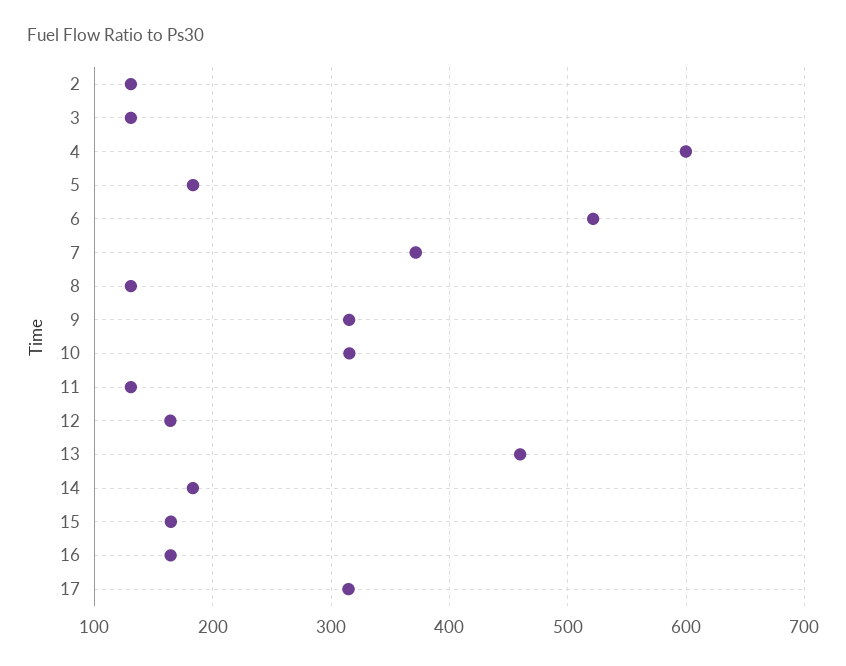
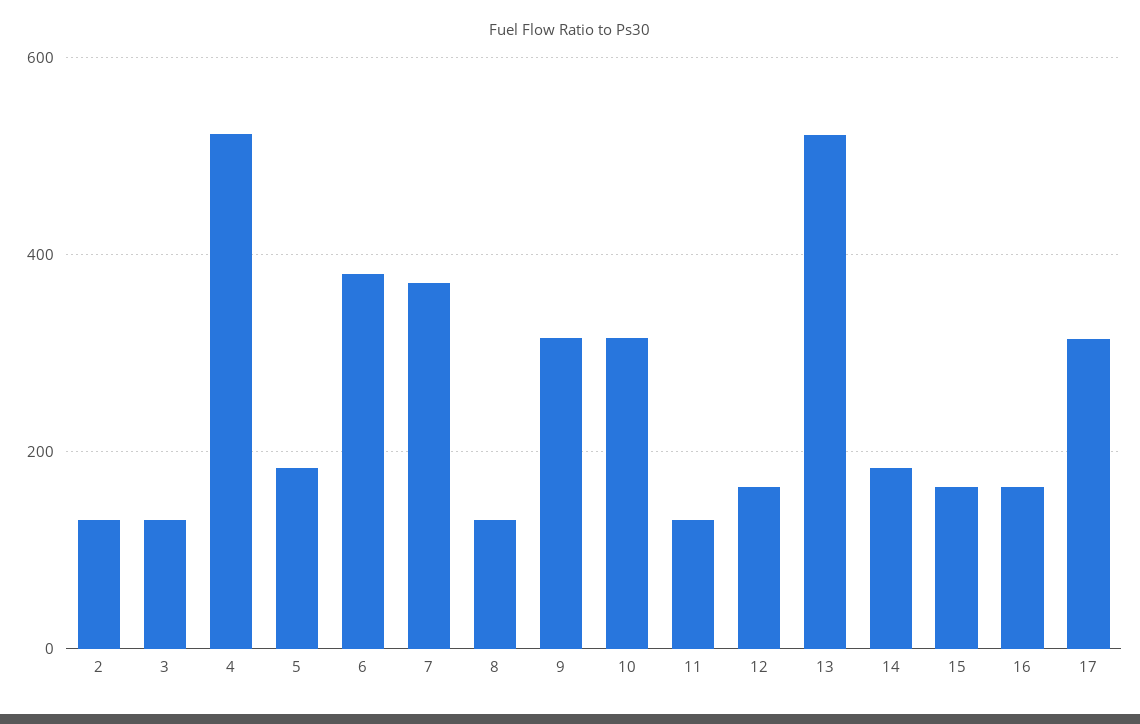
4: 600 -> 520
6: 520 -> 380
13: 460 -> 520

